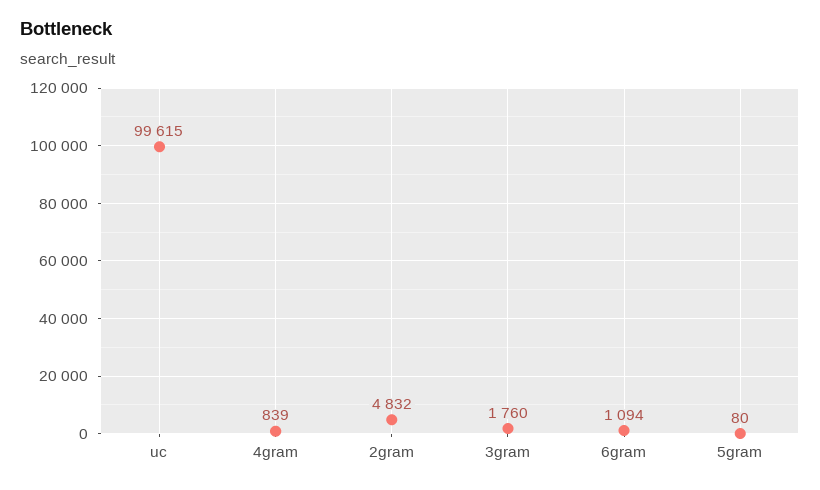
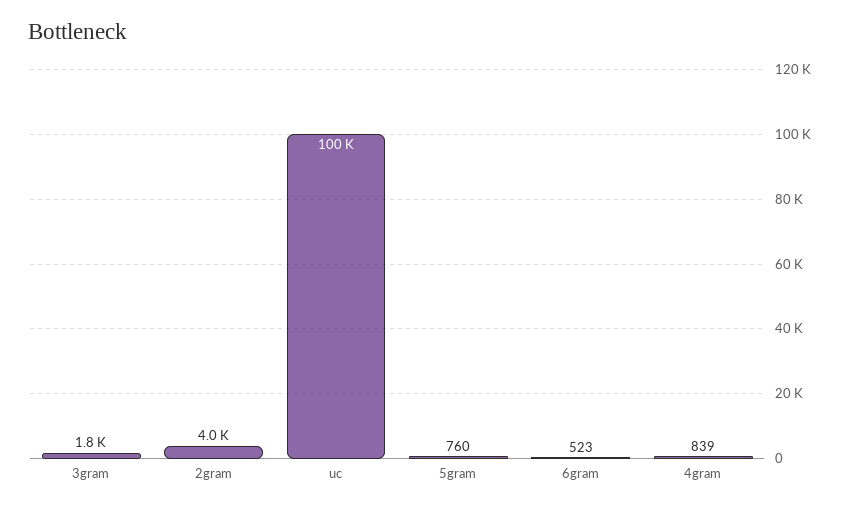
2gram: 4832 -> 4000
6gram: 1094 -> 523
5gram: 80 -> 760

